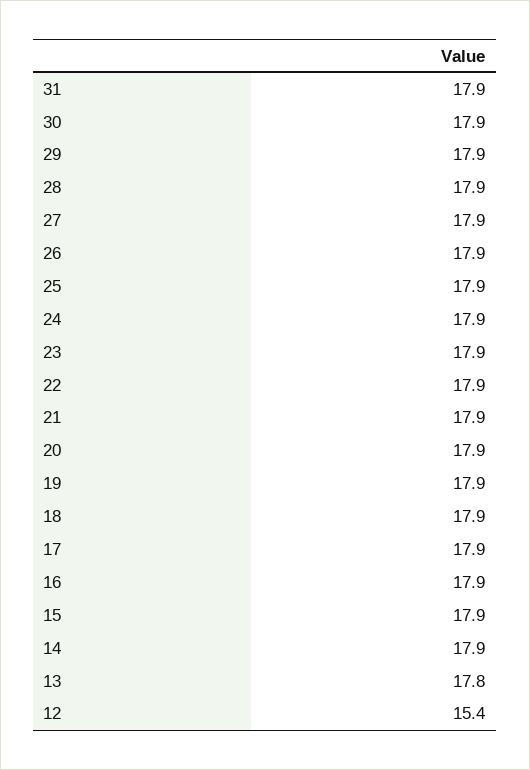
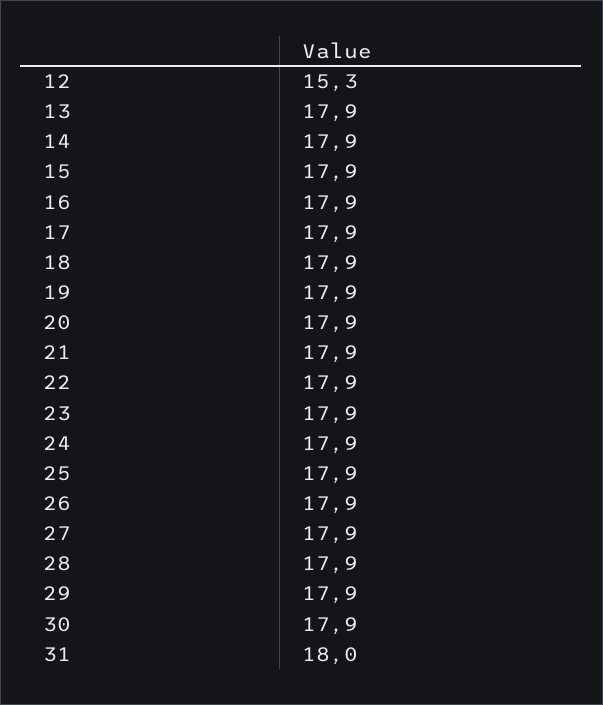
31: 17.9 -> 18
13: 17.8 -> 17.9
12: 15.4 -> 15.3

